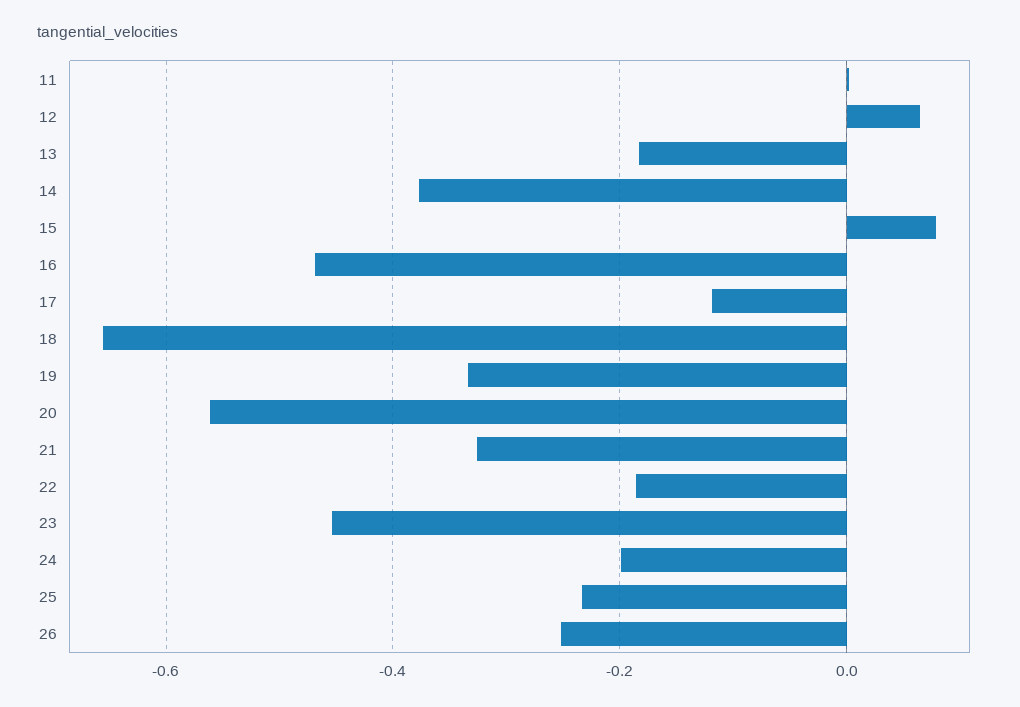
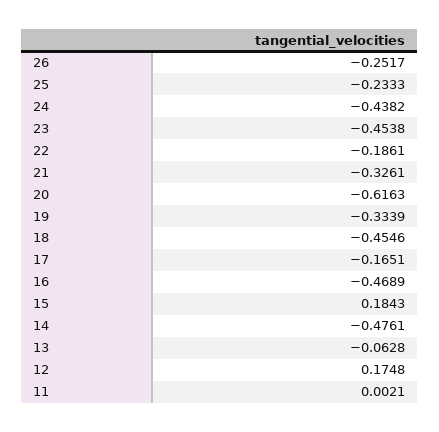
12: 0.06 -> 0.1748
13: -0.18 -> -0.0628
14: -0.38 -> -0.4761
15: 0.08 -> 0.1843
17: -0.12 -> -0.1651
18: -0.66 -> -0.4546
20: -0.56 -> -0.6163
24: -0.2 -> -0.4382

